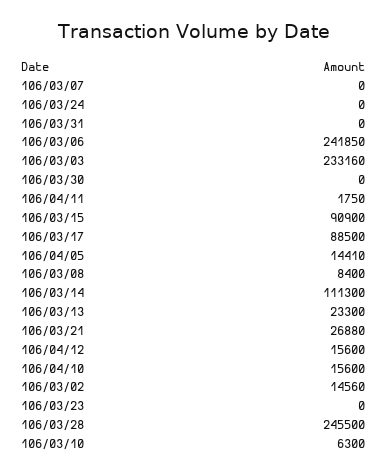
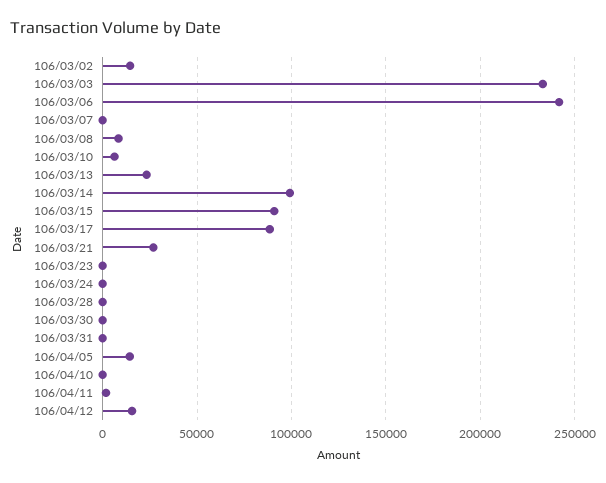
106/03/14: 111300 -> 100000
106/04/10: 15600 -> 0
106/03/28: 245500 -> 0

